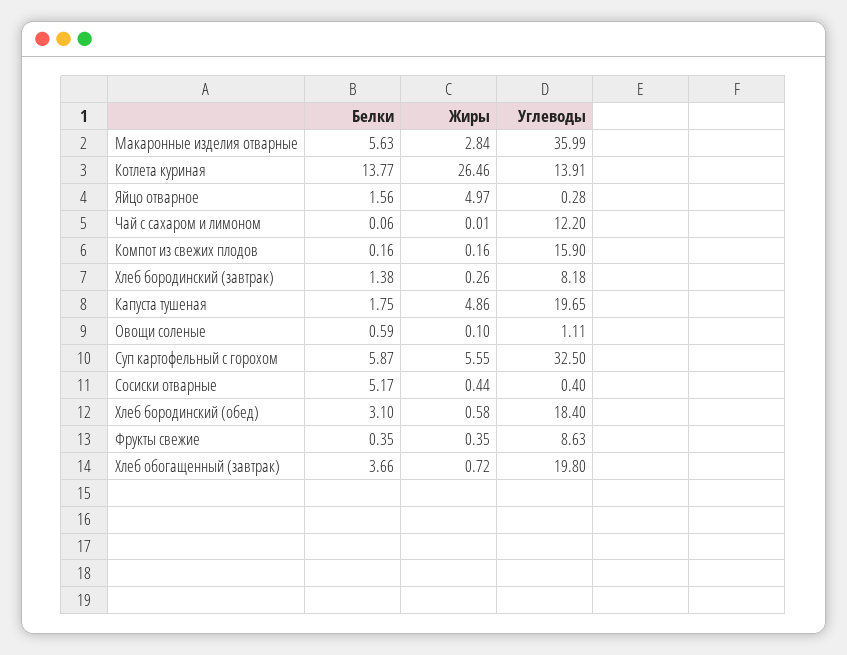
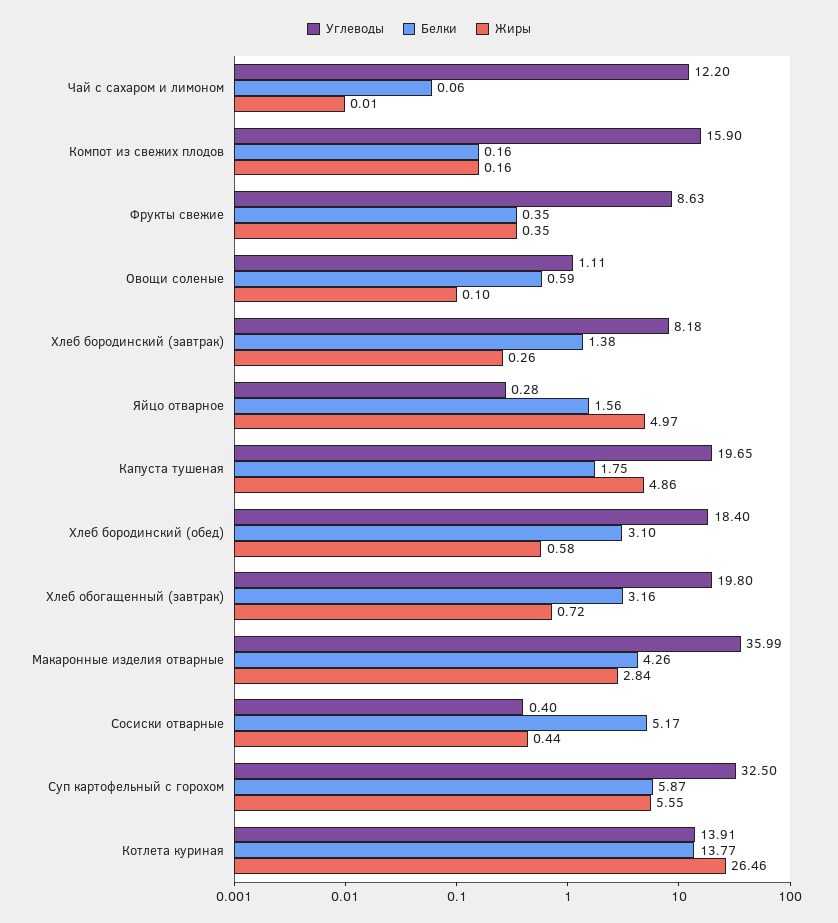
Белки, Макаронные изделия отварные: 5.63 -> 4.26
Белки, Хлеб обогащенный (завтрак): 3.66 -> 3.16

